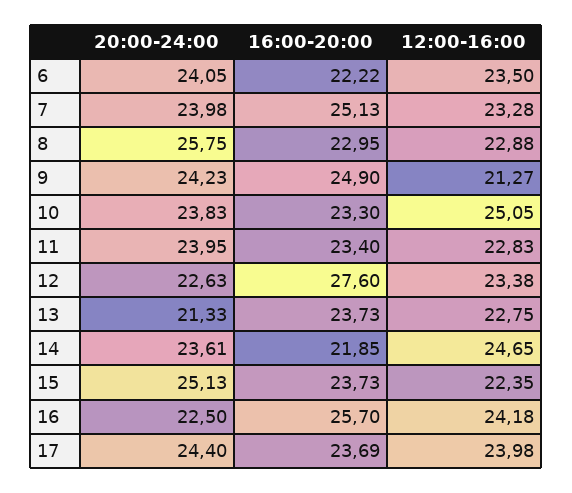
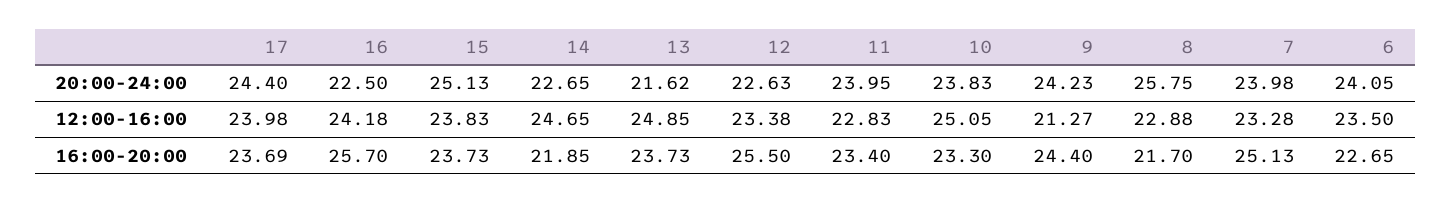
16:00-20:00, 6: 22.22 -> 22.65
16:00-20:00, 8: 22.95 -> 21.7
16:00-20:00, 9: 24.9 -> 24.4
16:00-20:00, 12: 27.6 -> 25.5
20:00-24:00, 13: 21.33 -> 21.62
12:00-16:00, 13: 22.75 -> 24.85
20:00-24:00, 14: 23.61 -> 22.65
12:00-16:00, 15: 22.35 -> 23.83

